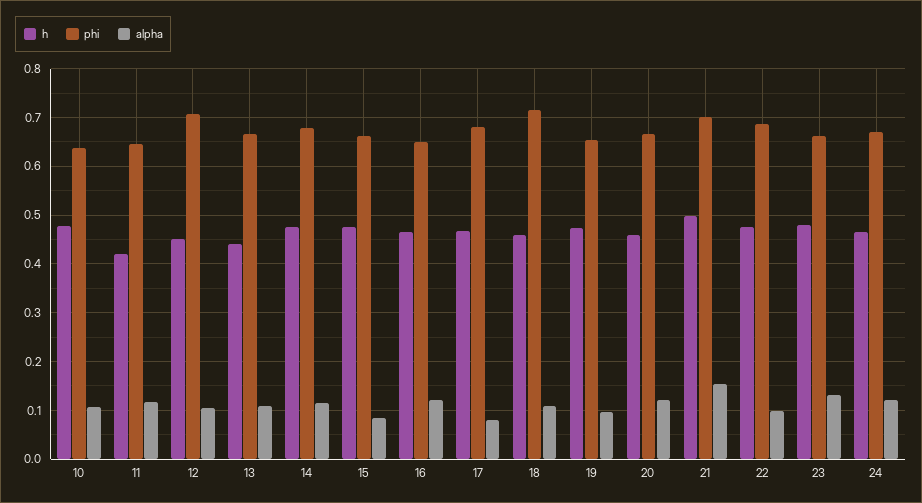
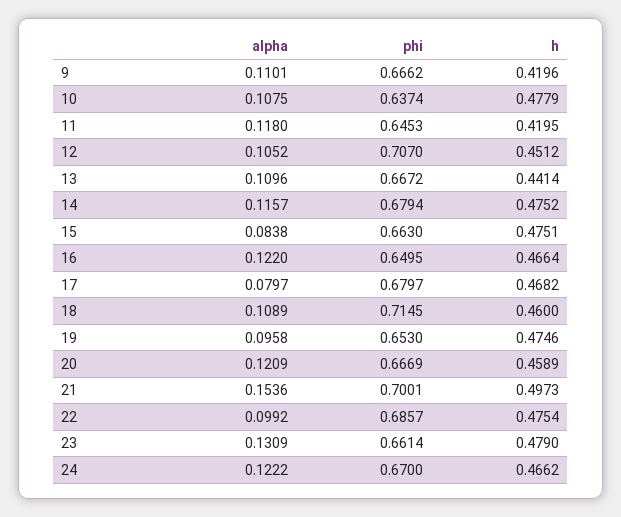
alpha, 9: none -> 0.1101
phi, 9: none -> 0.6662
h, 9: none -> 0.4196

